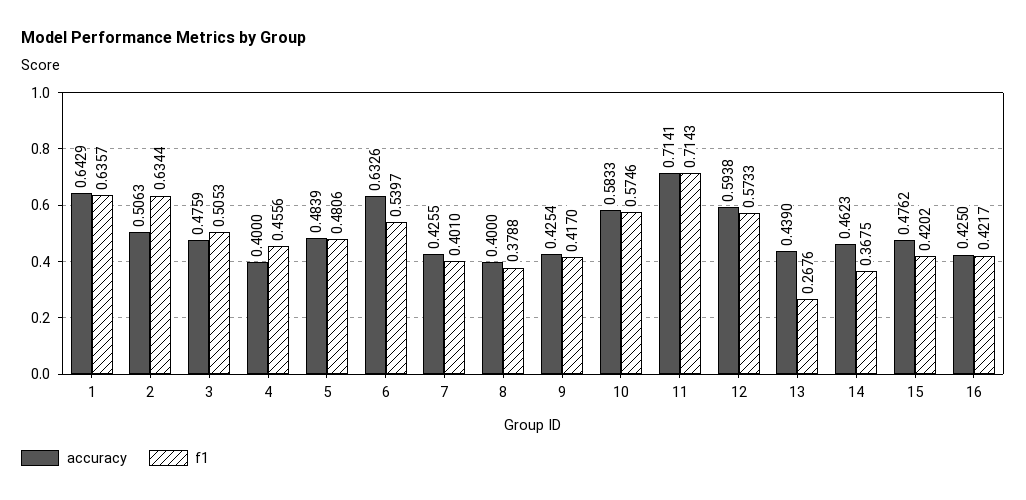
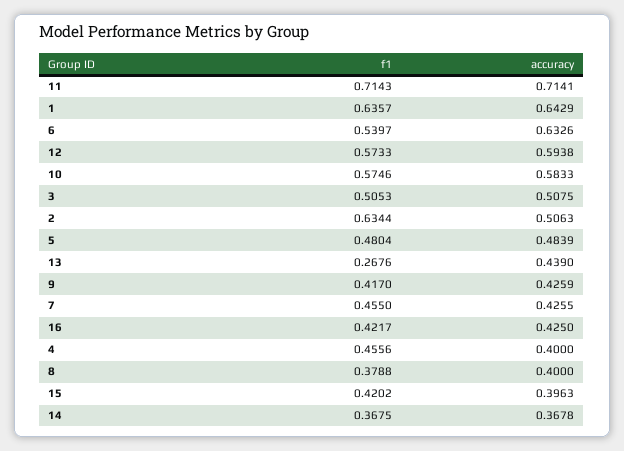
accuracy, 3: 0.4759 -> 0.5075
f1, 5: 0.4806 -> 0.4804
f1, 7: 0.401 -> 0.455
accuracy, 9: 0.4254 -> 0.4259
accuracy, 14: 0.4623 -> 0.3678
accuracy, 15: 0.4762 -> 0.3963

